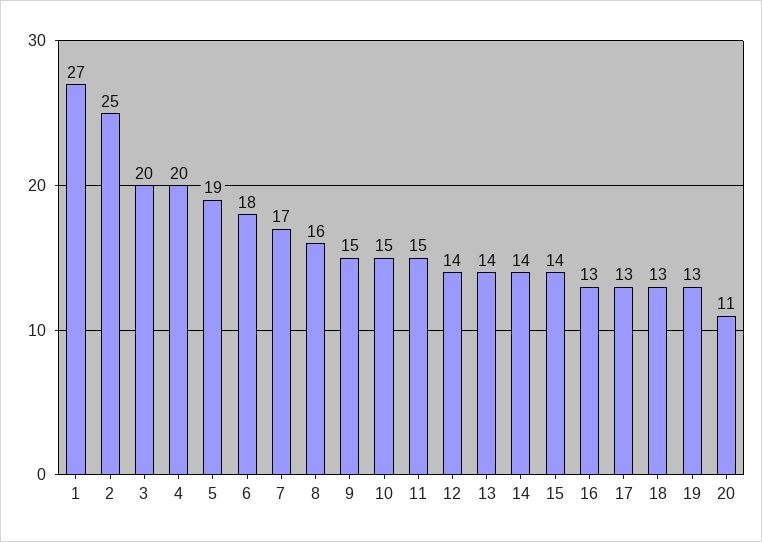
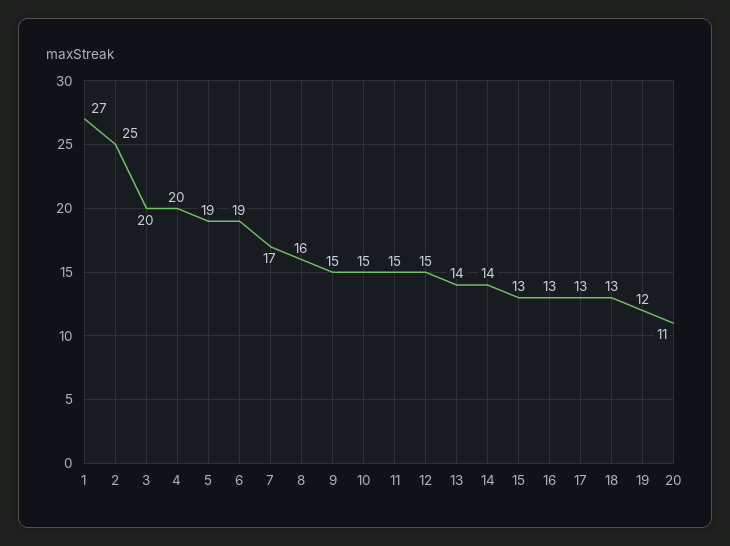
6: 18 -> 19
12: 14 -> 15
15: 14 -> 13
19: 13 -> 12

